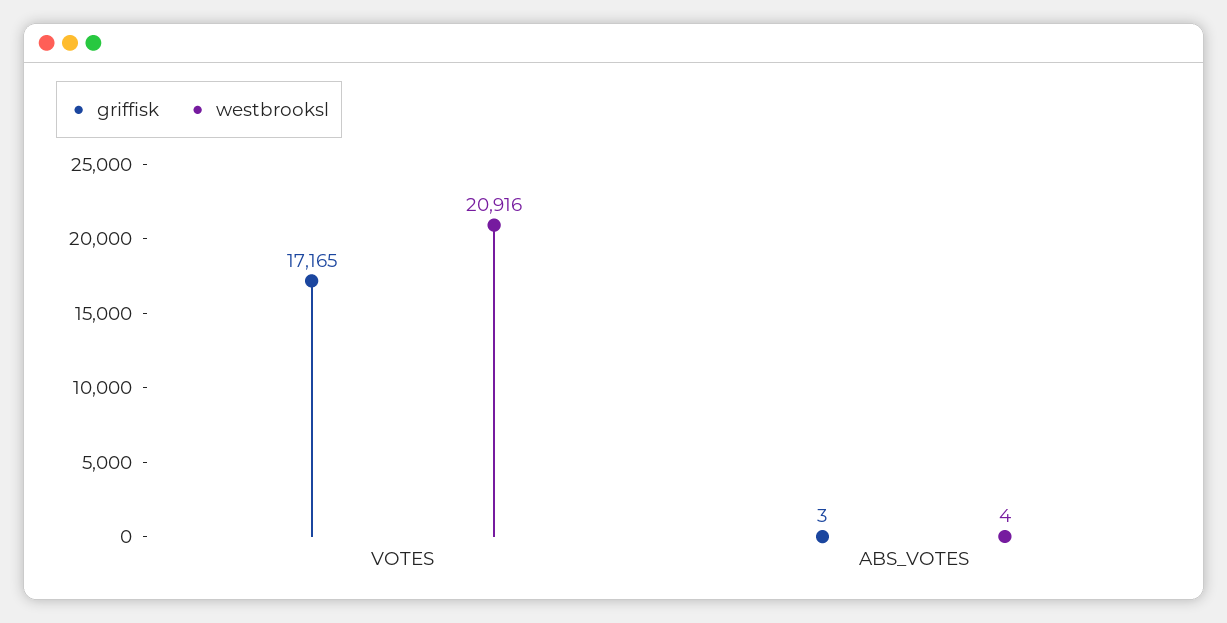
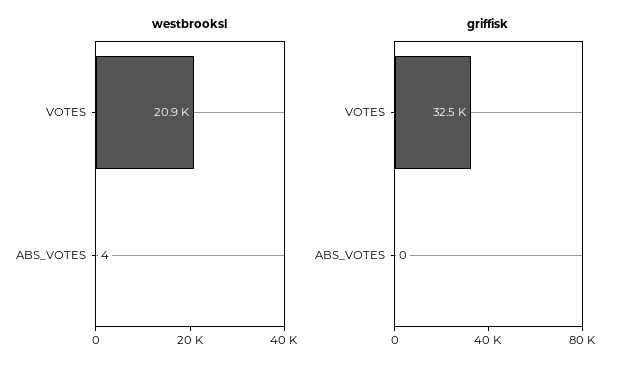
griffisk, VOTES: 17165 -> 32500
griffisk, ABS_VOTES: 3 -> 0

